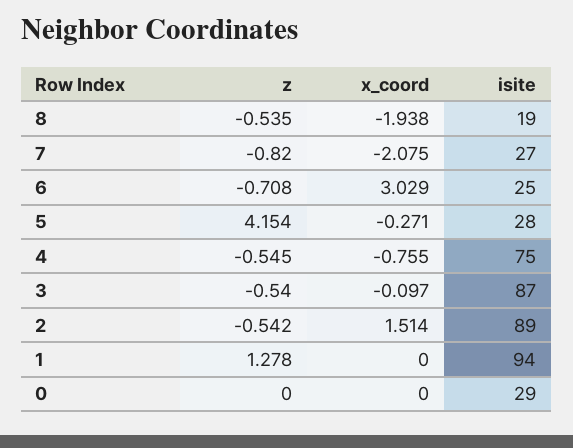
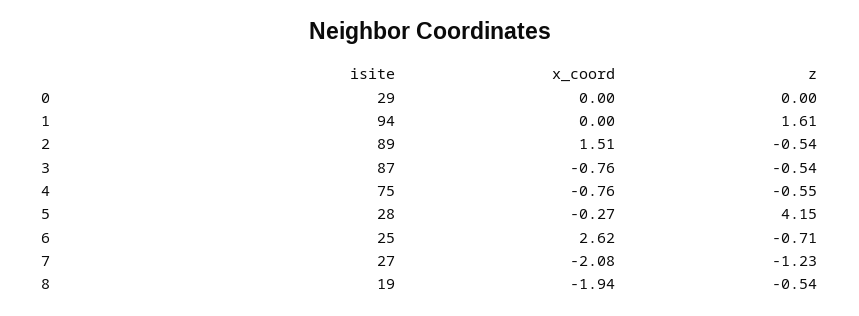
z, 7: -0.82 -> -1.23
x_coord, 6: 3.029 -> 2.62
x_coord, 3: -0.097 -> -0.76
z, 1: 1.278 -> 1.61

